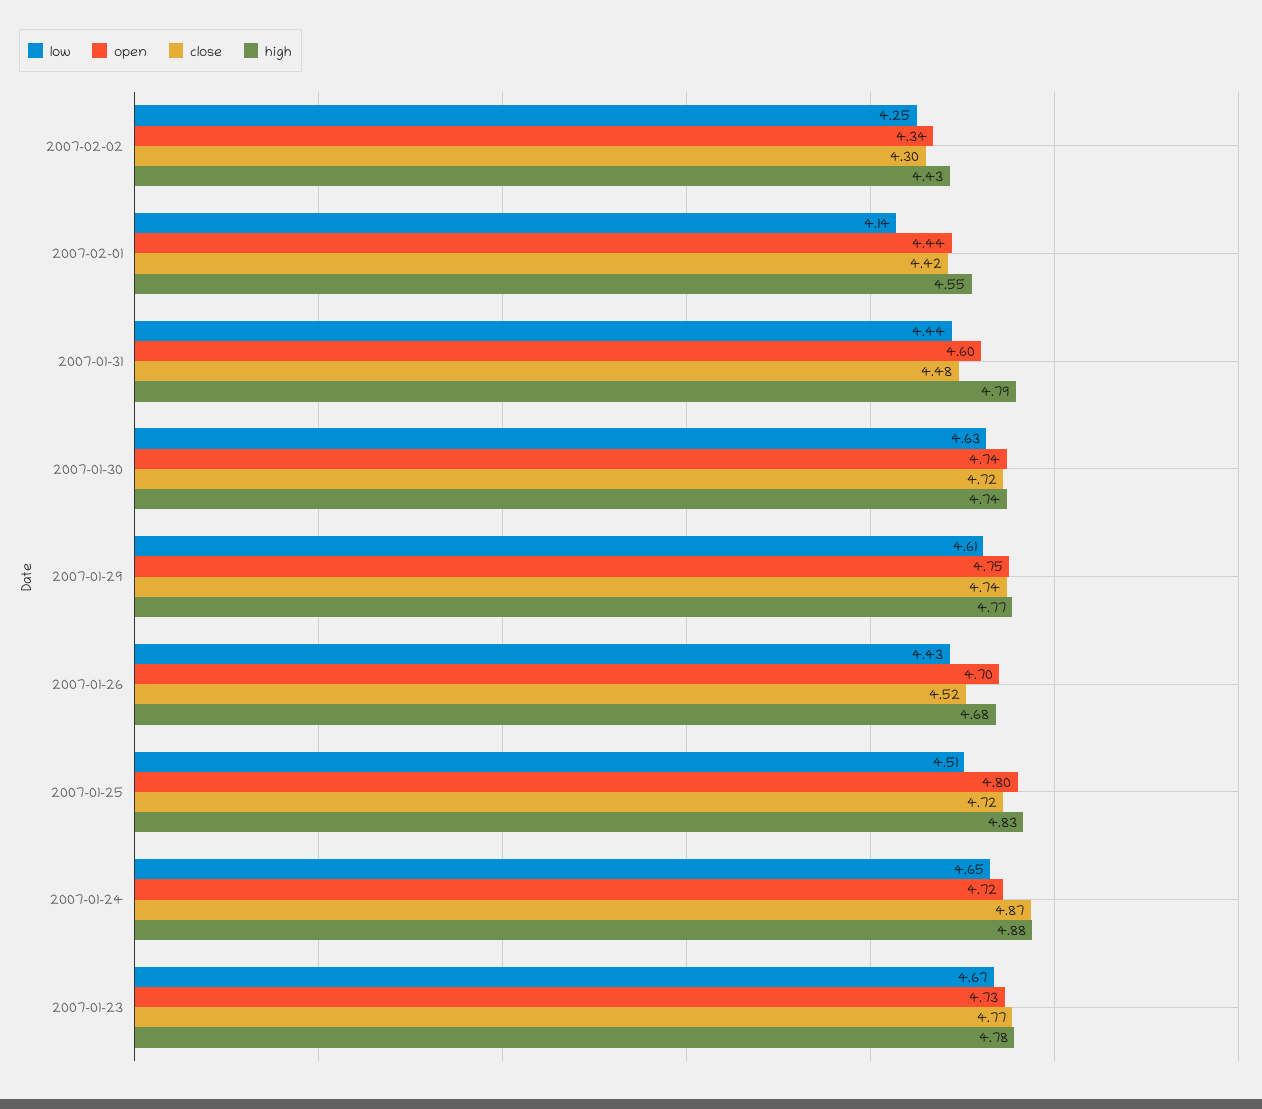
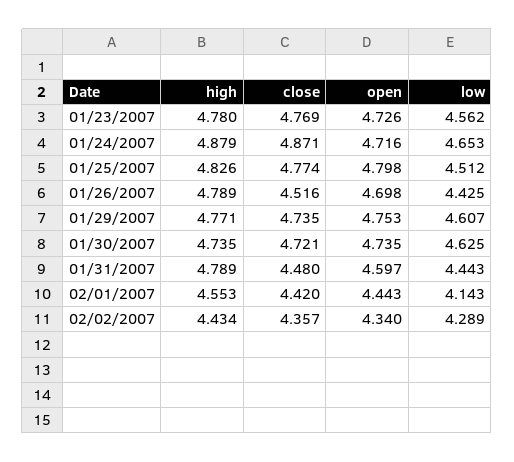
low, 2007-02-02: 4.25 -> 4.289
close, 2007-02-02: 4.3 -> 4.357
high, 2007-01-26: 4.68 -> 4.789
close, 2007-01-25: 4.72 -> 4.774
low, 2007-01-23: 4.67 -> 4.562

